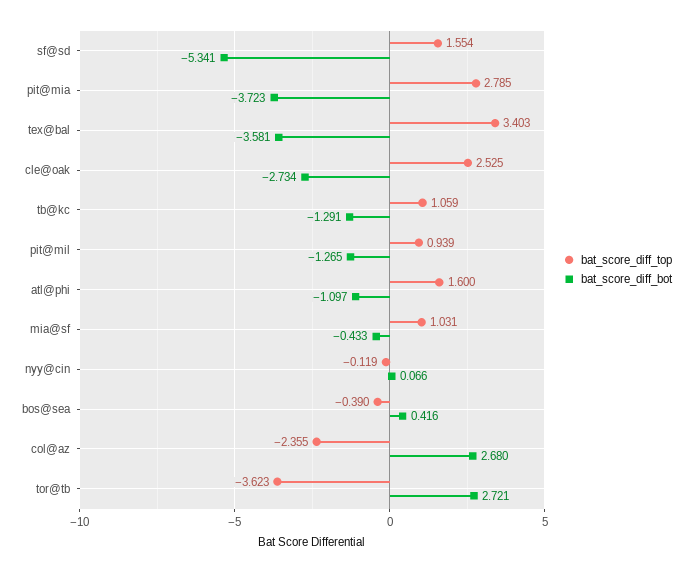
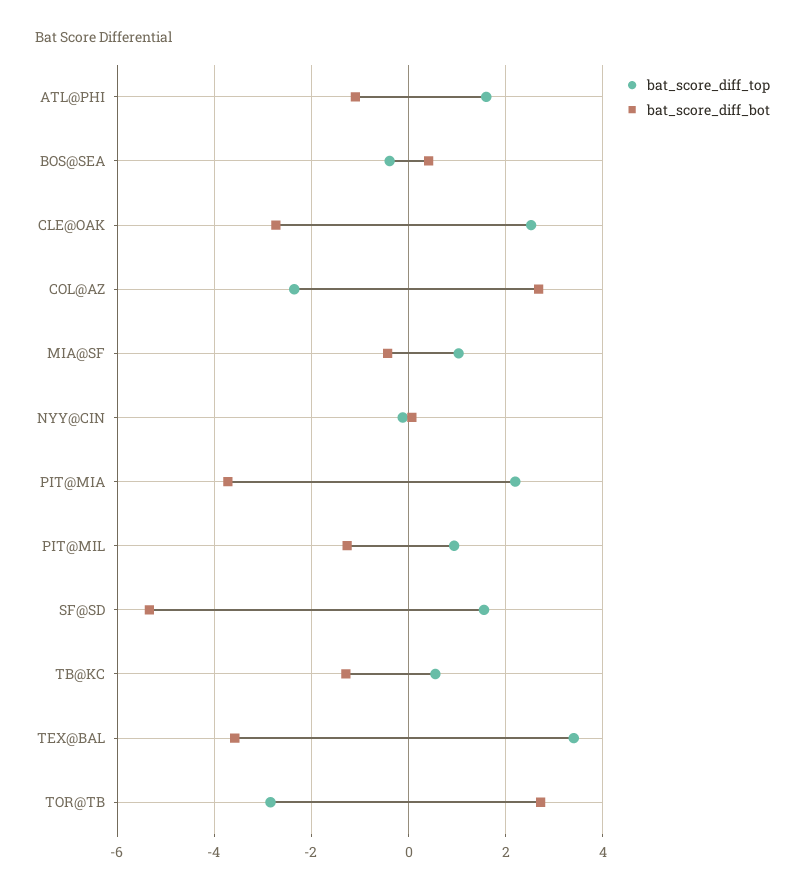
bat_score_diff_top, pit@mia: 2.785 -> 2.2
bat_score_diff_top, tb@kc: 1.059 -> 0.6
bat_score_diff_top, tor@tb: -3.623 -> -2.8

